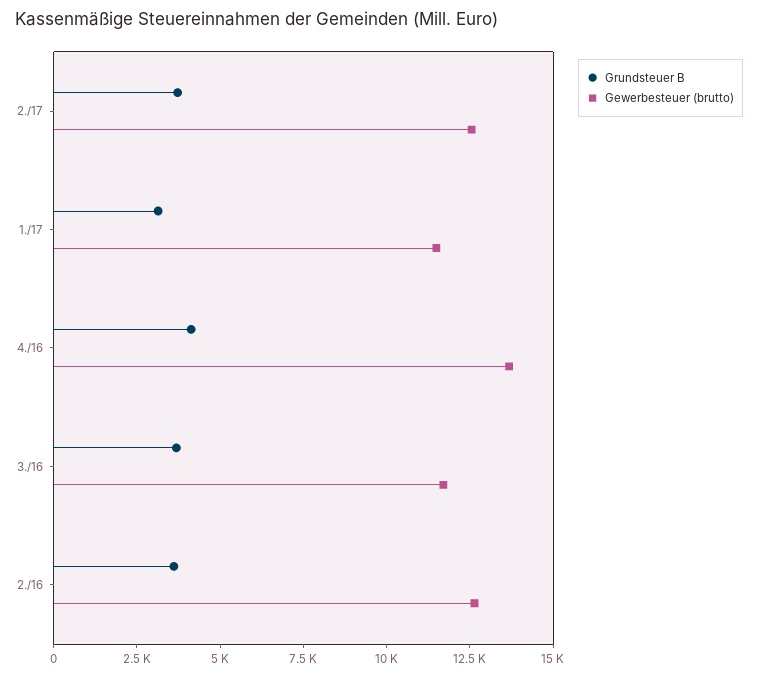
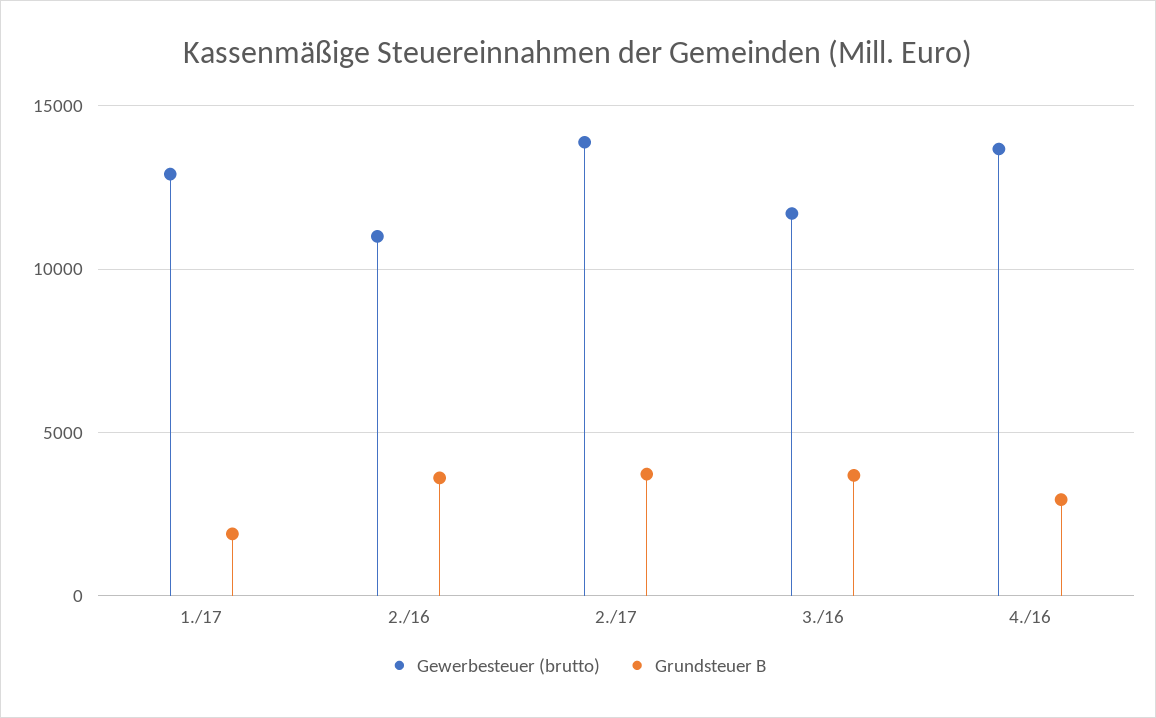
Gewerbesteuer (brutto), 2./17: 12500 -> 14000
Grundsteuer B, 1./17: 3000 -> 2000
Gewerbesteuer (brutto), 1./17: 11500 -> 13000
Grundsteuer B, 4./16: 4000 -> 3000
Gewerbesteuer (brutto), 2./16: 12500 -> 11000

